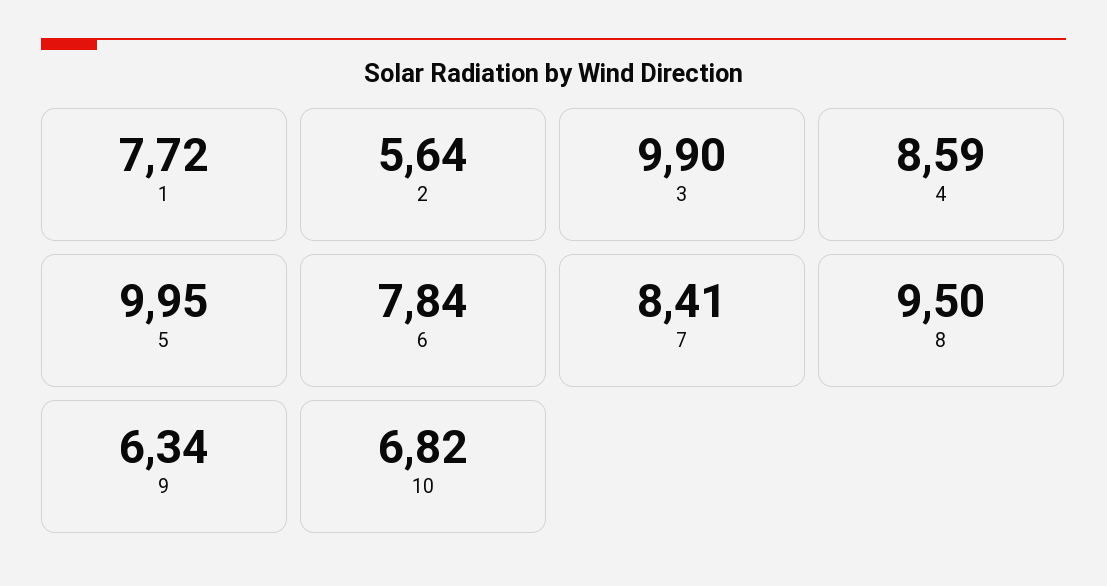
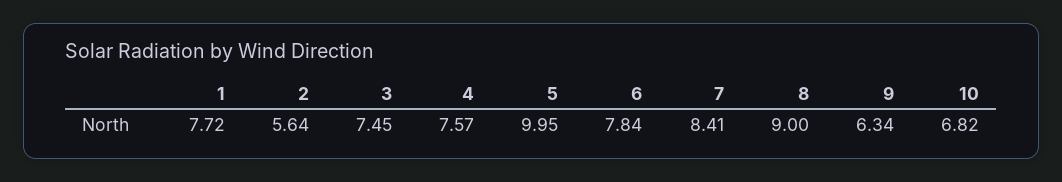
3: 9.9 -> 7.45
4: 8.59 -> 7.57
8: 9.5 -> 9

